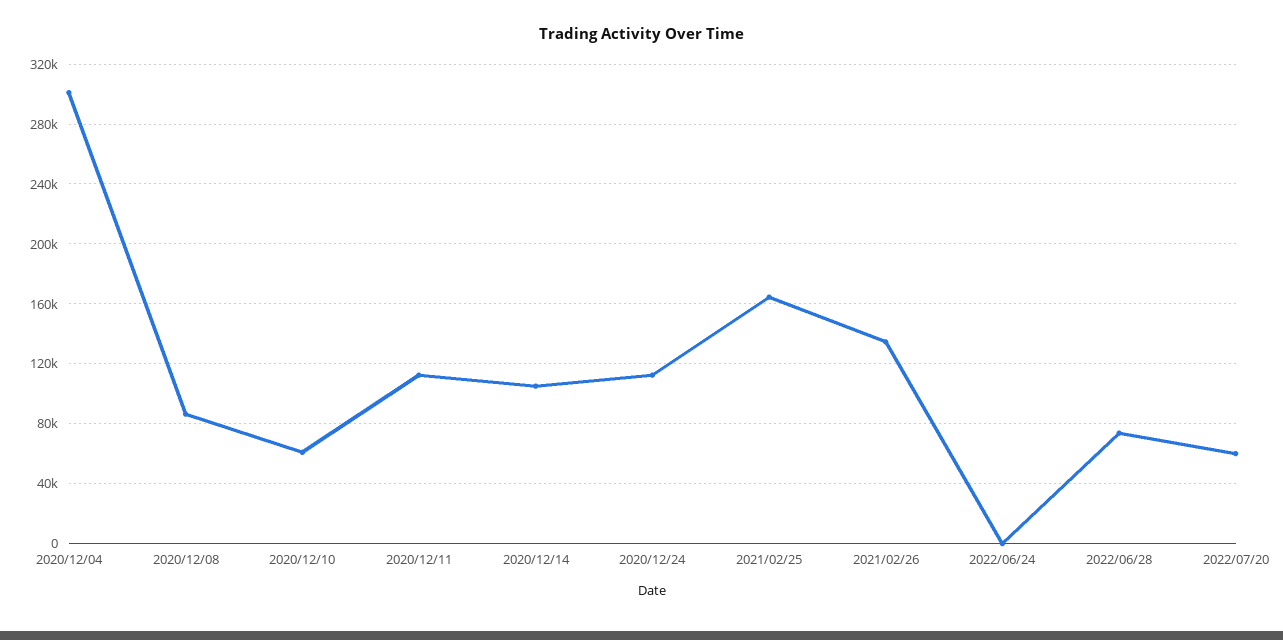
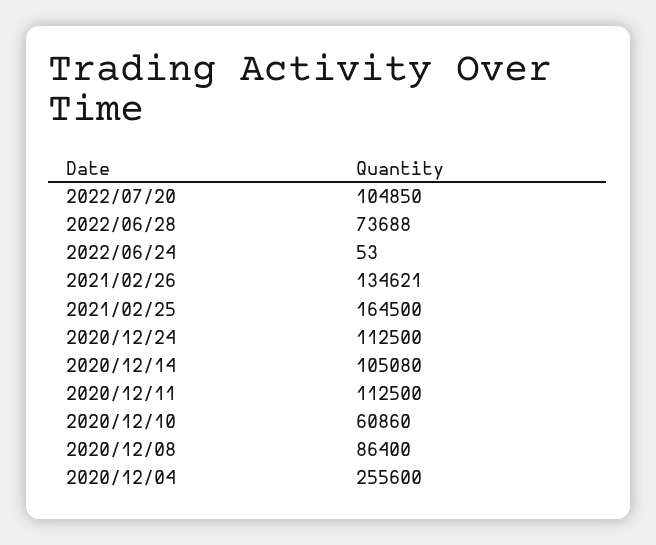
2020/12/04: 300000 -> 255600
2022/07/20: 60000 -> 104850

